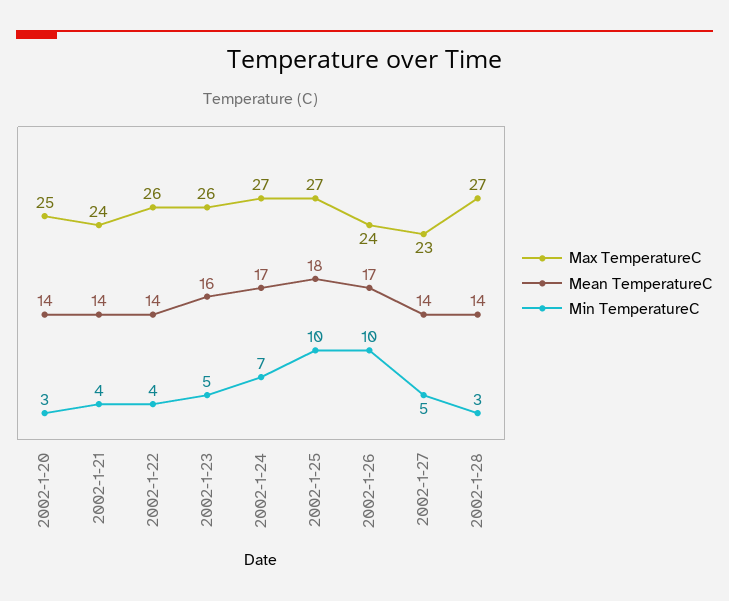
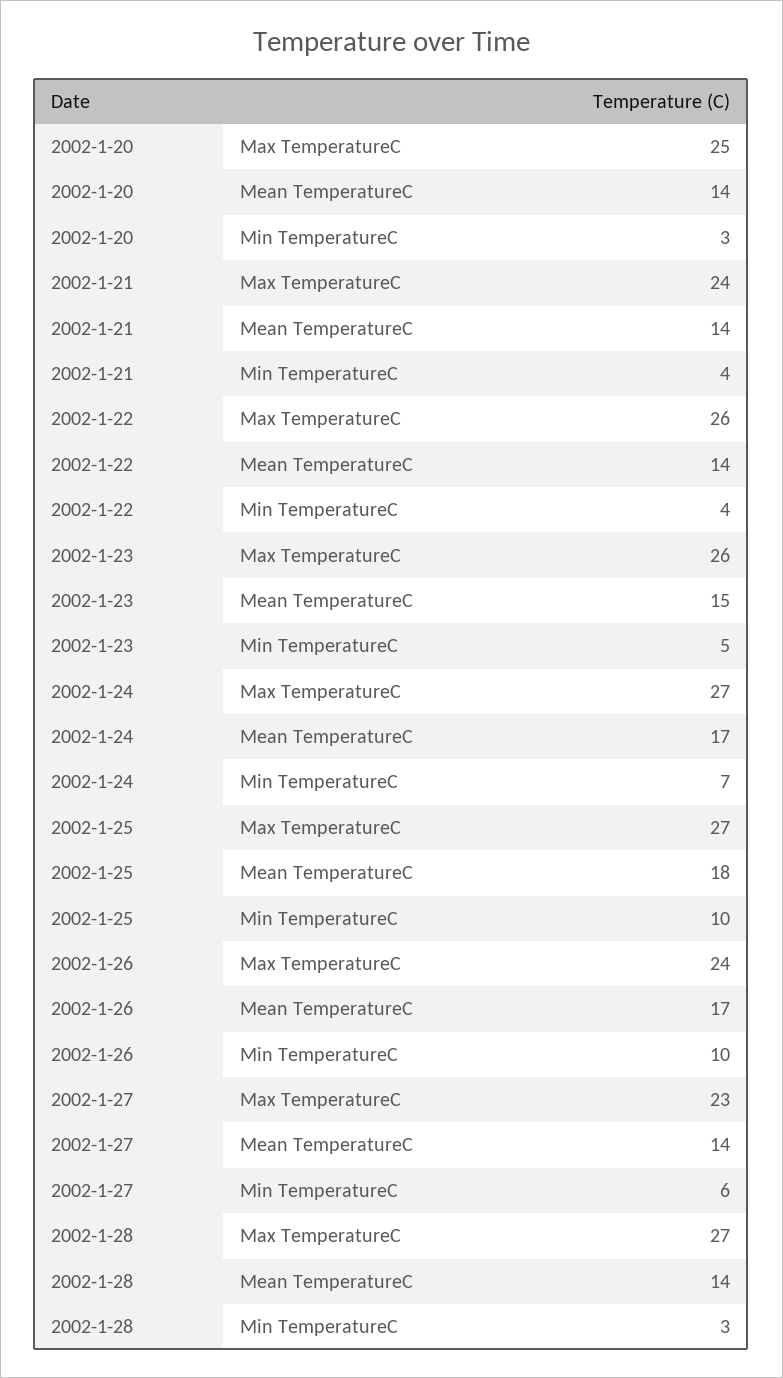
Mean TemperatureC, 2002-1-23: 16 -> 15
Min TemperatureC, 2002-1-27: 5 -> 6

